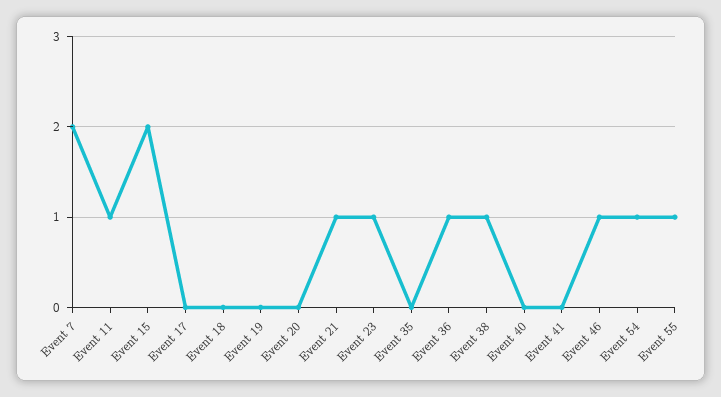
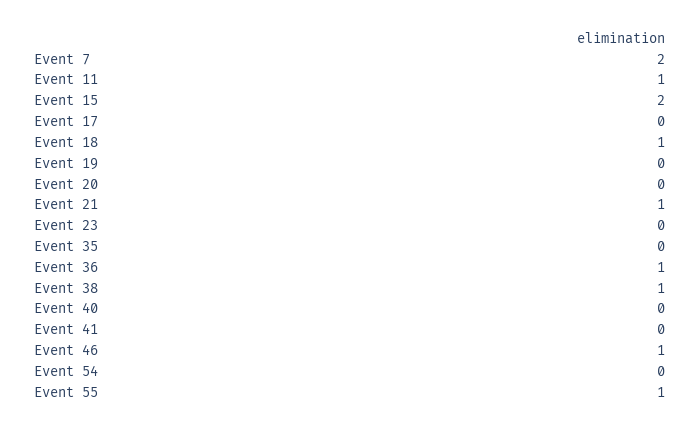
Event 18: 0 -> 1
Event 23: 1 -> 0
Event 54: 1 -> 0

